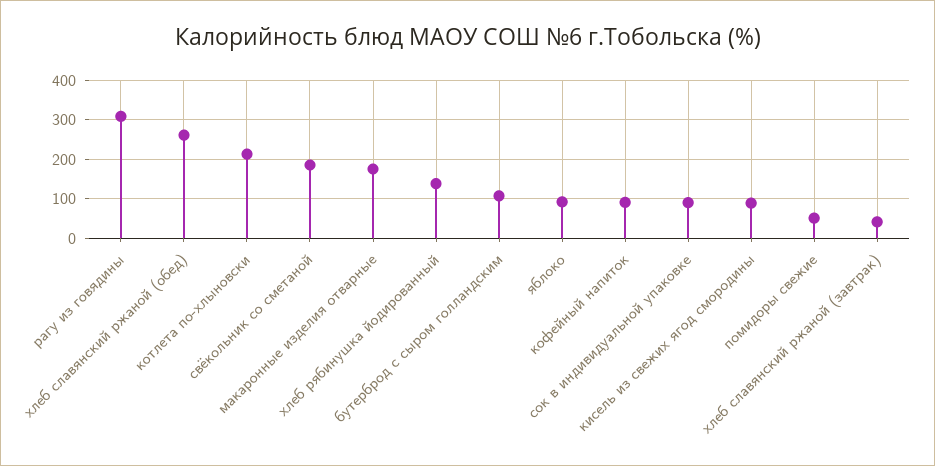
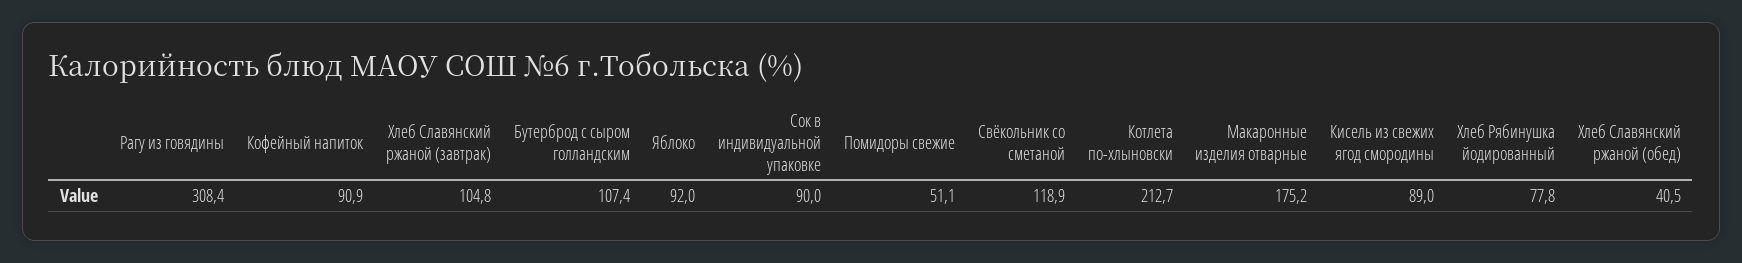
хлеб славянский ржаной (обед): 260 -> 40.5
свёкольник со сметаной: 180 -> 118.9
хлеб рябинушка йодированный: 140 -> 77.8
хлеб славянский ржаной (завтрак): 40 -> 104.8

